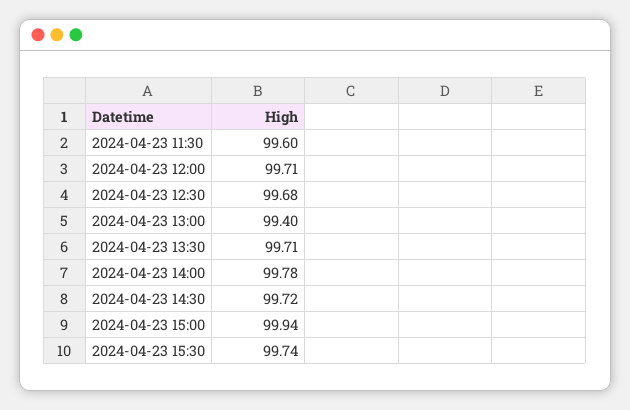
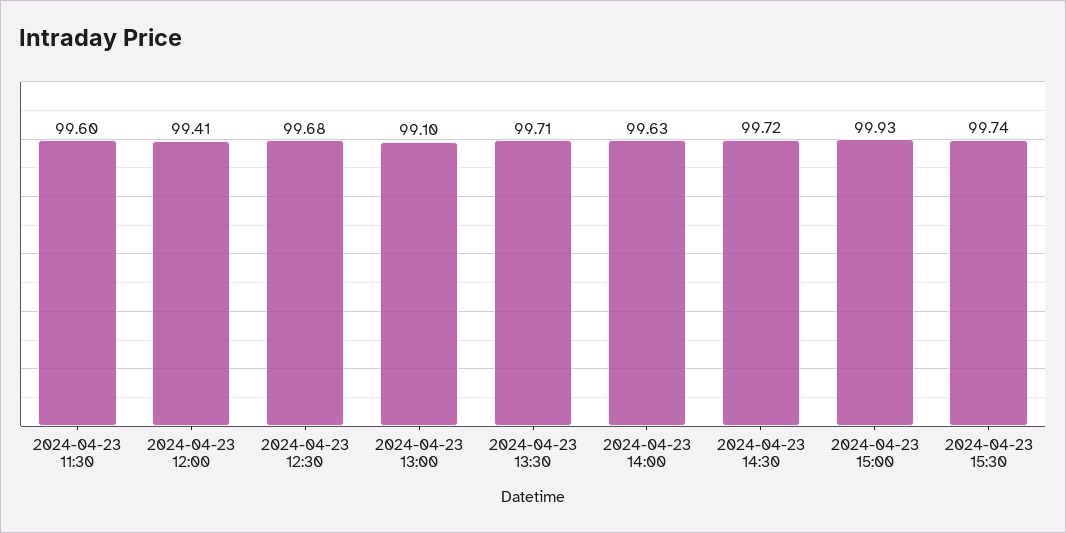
2024-04-23 12:00: 99.71 -> 99.41
2024-04-23 13:00: 99.4 -> 99.1
2024-04-23 14:00: 99.78 -> 99.63
2024-04-23 15:00: 99.94 -> 99.93

